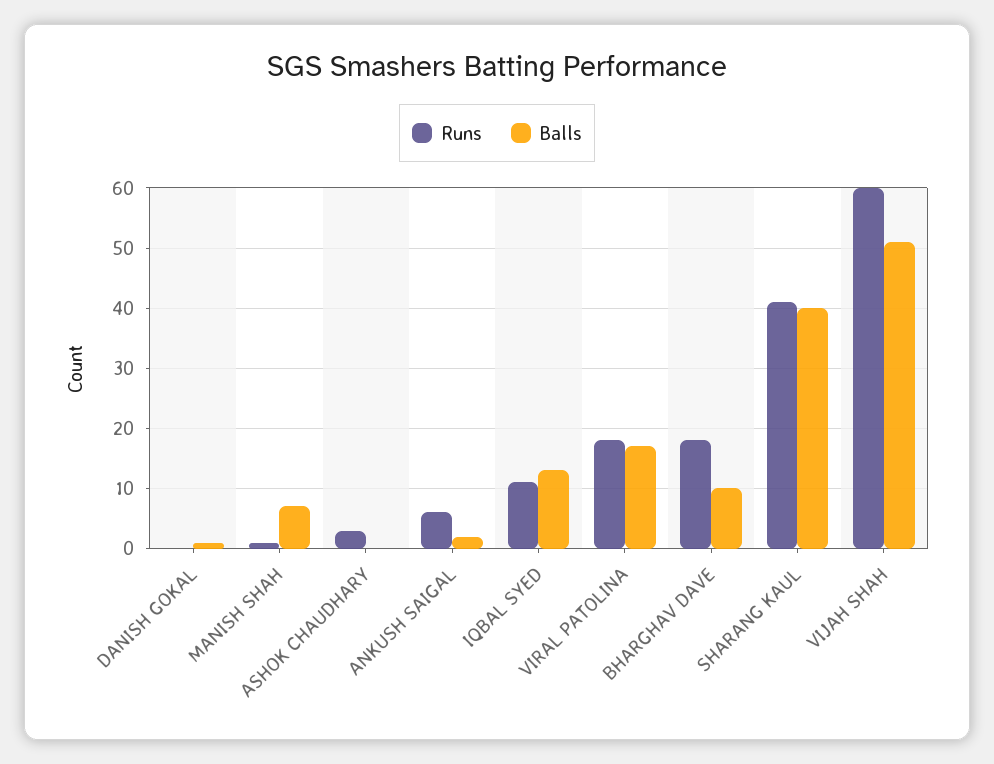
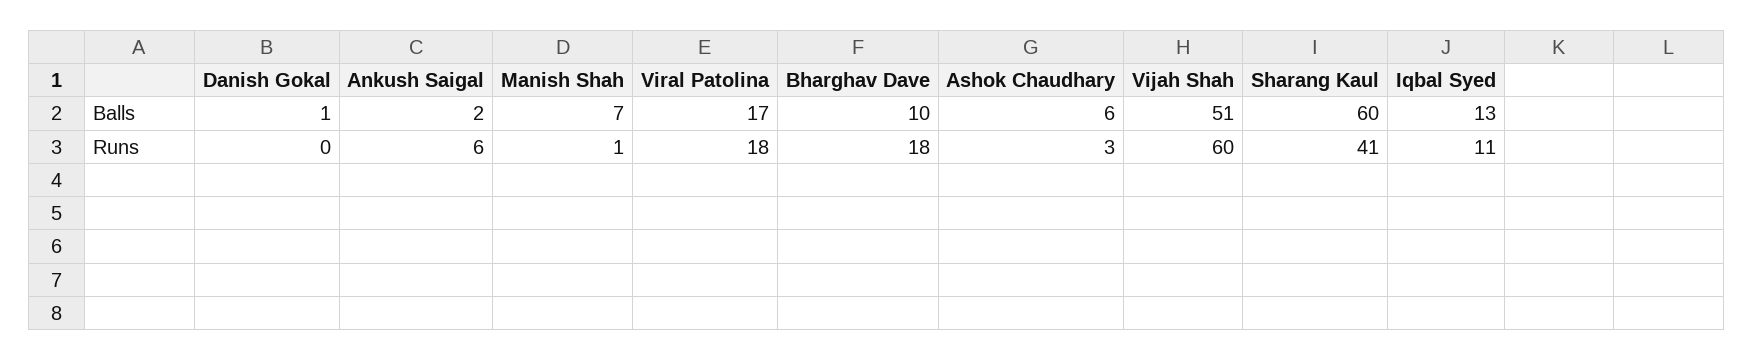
Balls, ASHOK CHAUDHARY: 0 -> 6
Balls, SHARANG KAUL: 40 -> 60

